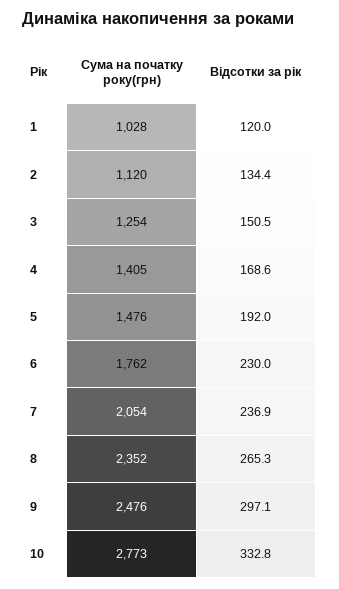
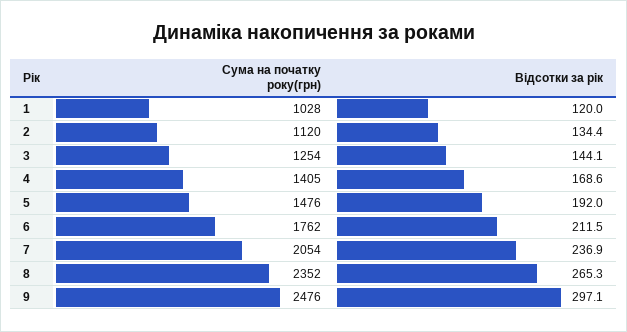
Відсотки за рік, 3: 150.5 -> 144.1
Відсотки за рік, 6: 230 -> 211.5
Сума на початку року(грн), 10: 2773 -> none
Відсотки за рік, 10: 332.8 -> none

